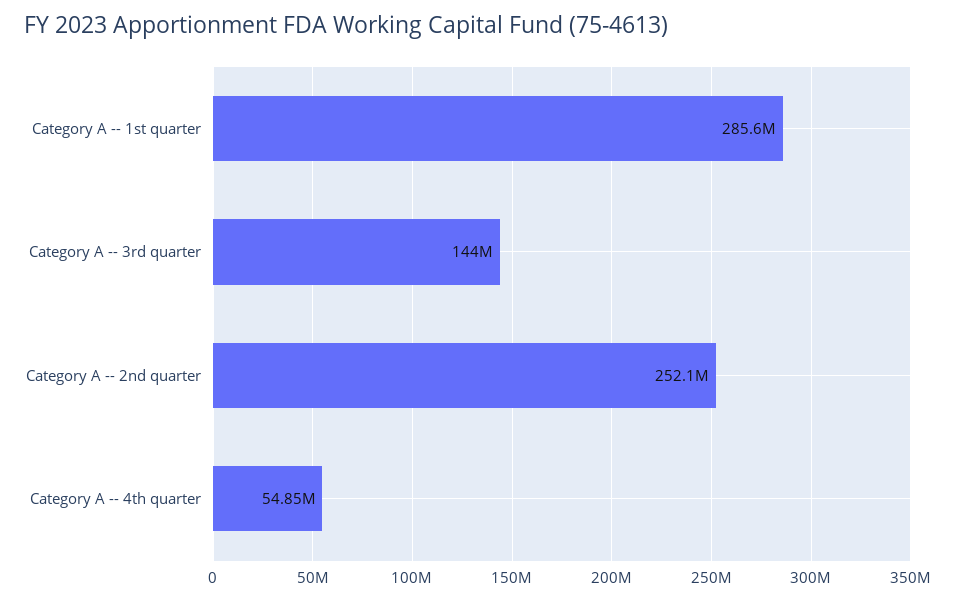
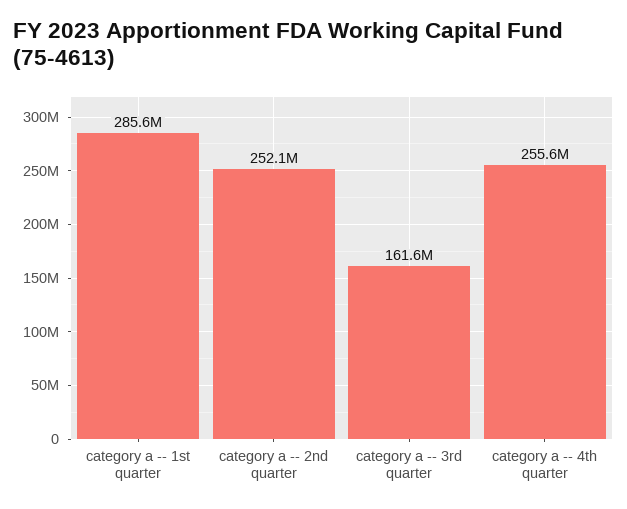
Category A -- 3rd quarter: 144000000 -> 161600000
Category A -- 4th quarter: 54850000 -> 255600000

